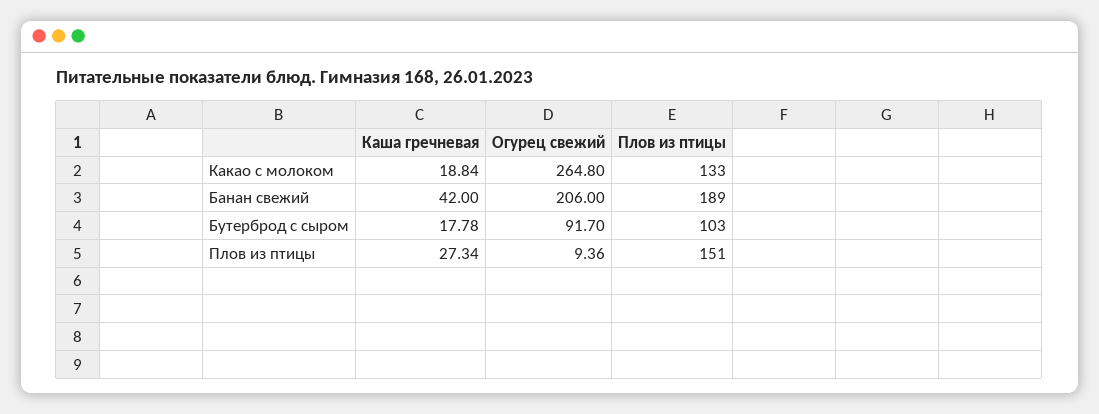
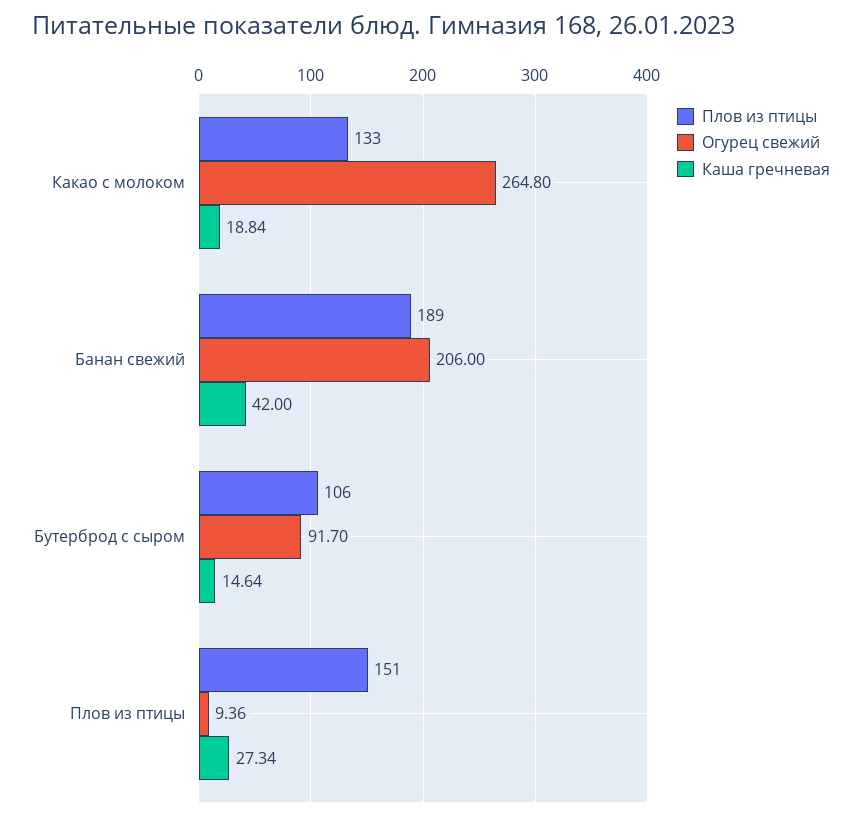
Каша гречневая, Бутерброд с сыром: 17.78 -> 14.64
Плов из птицы, Бутерброд с сыром: 103 -> 106

